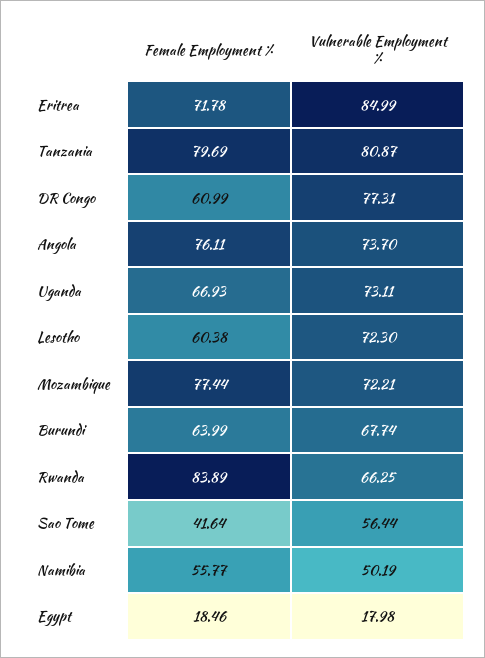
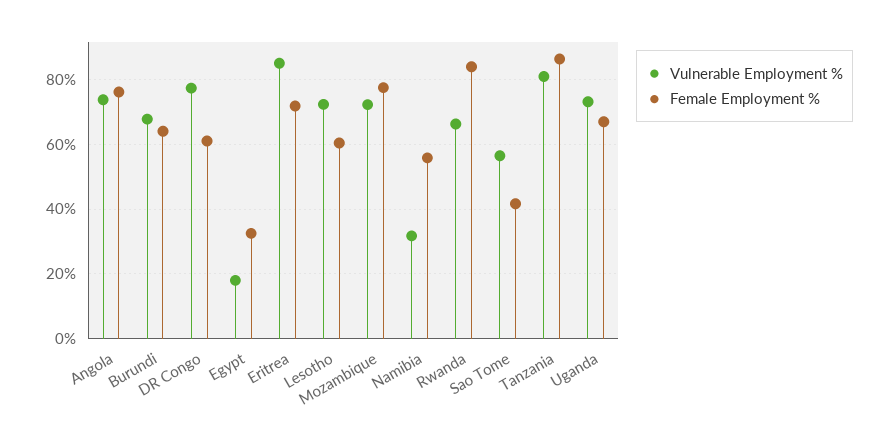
Female Employment %, Tanzania: 79.69 -> 86
Vulnerable Employment %, Namibia: 50.19 -> 32
Female Employment %, Egypt: 18.46 -> 32

